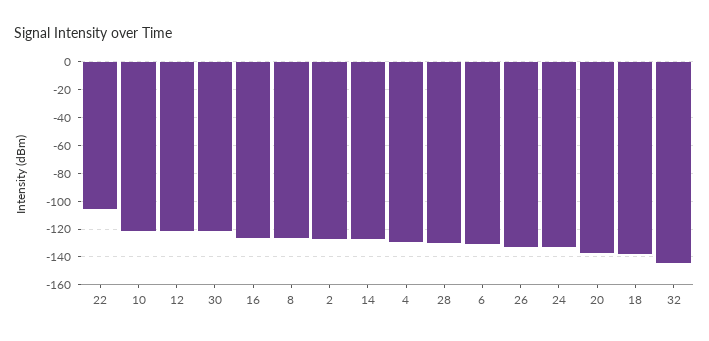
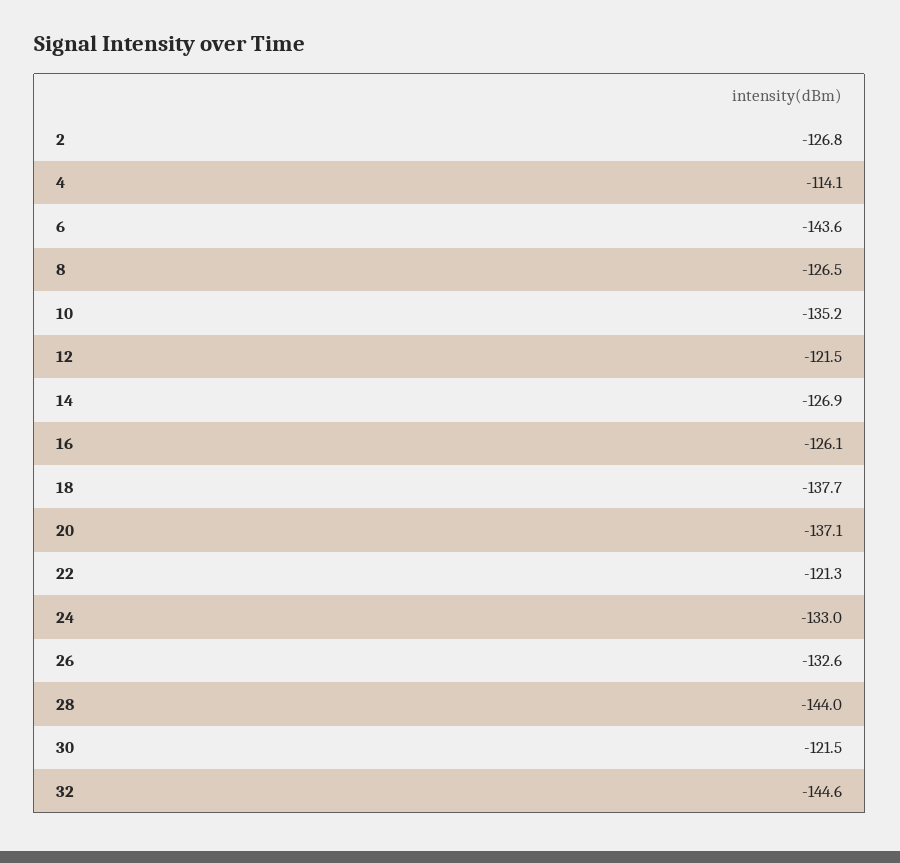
22: -105 -> -121.3
10: -120 -> -135.2
4: -130 -> -114.1
28: -130 -> -144
6: -130 -> -143.6

